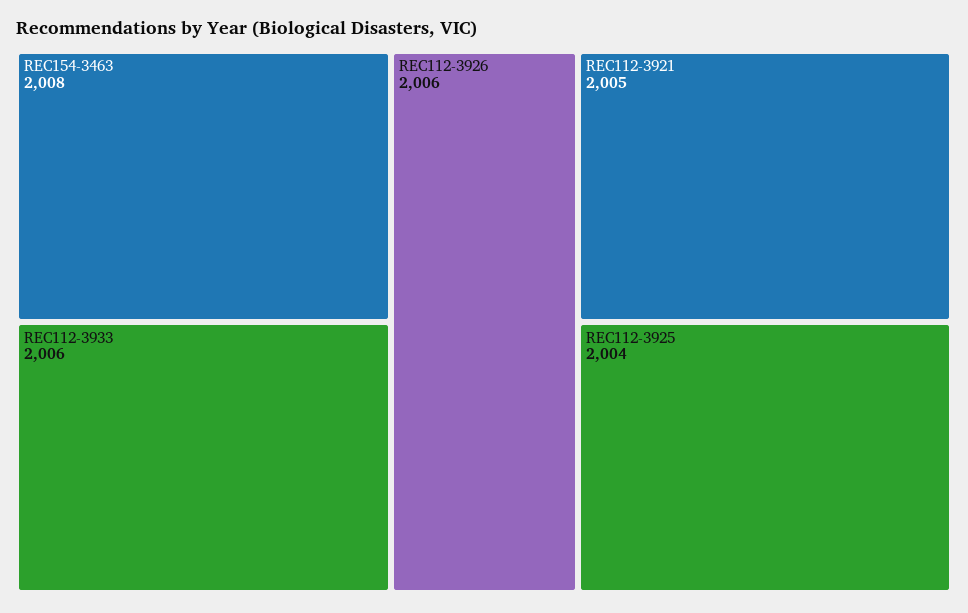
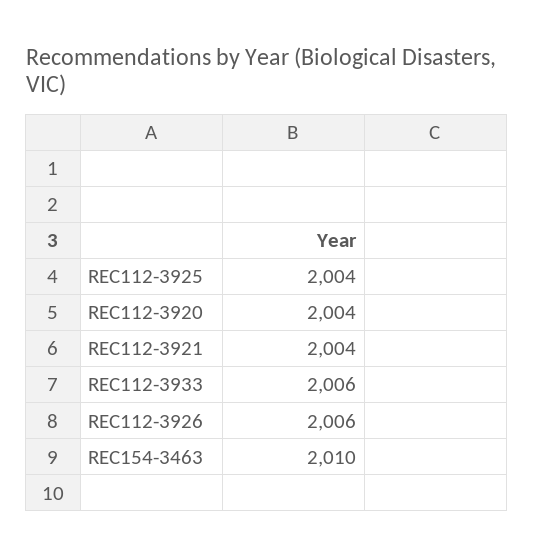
REC154-3463: 2008 -> 2010
REC112-3921: 2005 -> 2004
REC112-3920: none -> 2004

